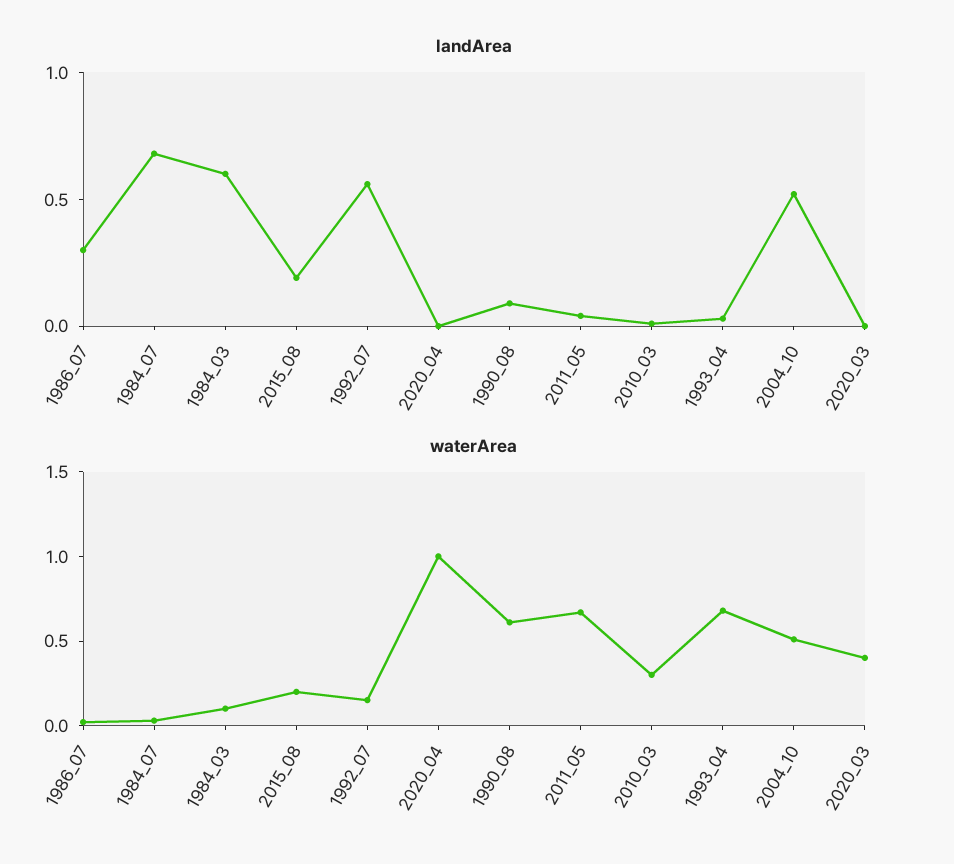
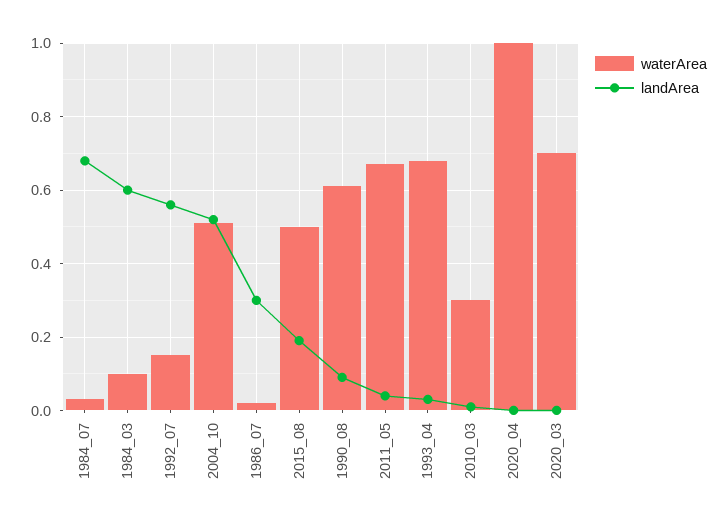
waterArea, 2015_08: 0.2 -> 0.5
waterArea, 2020_03: 0.4 -> 0.7

